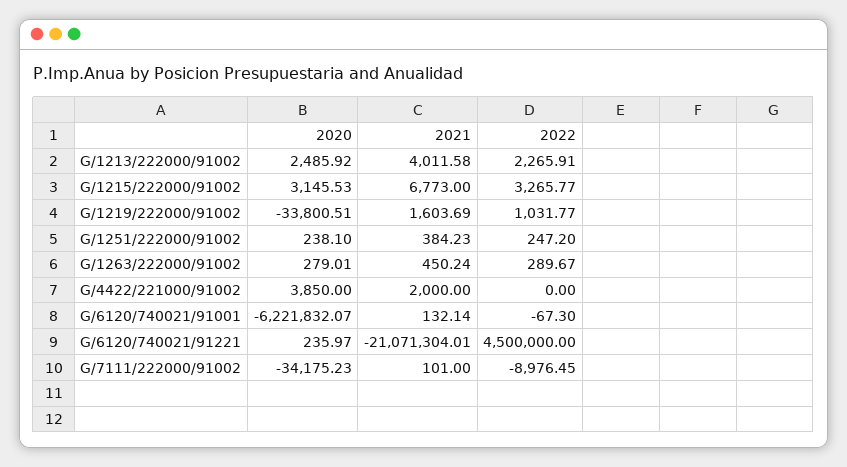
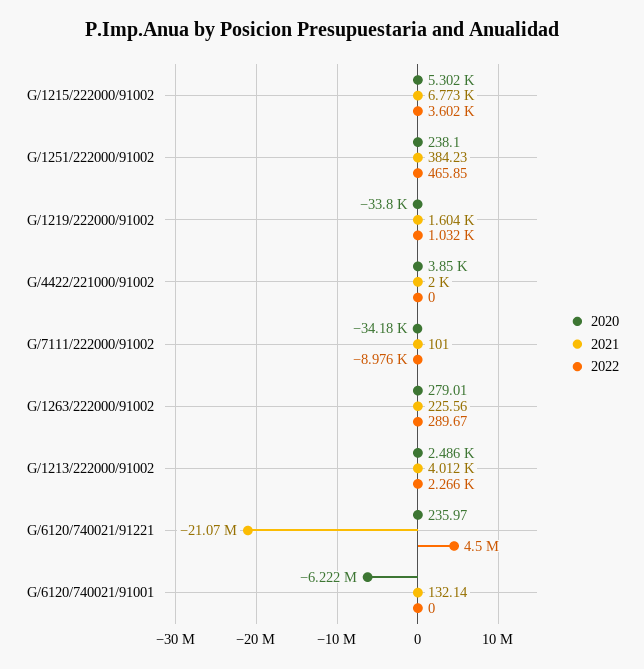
2020, G/1215/222000/91002: 3145.53 -> 5302
2022, G/1215/222000/91002: 3265.77 -> 3602
2022, G/1251/222000/91002: 247.2 -> 465.85
2021, G/1263/222000/91002: 450.24 -> 225.56
2022, G/6120/740021/91001: -67.3 -> 0

